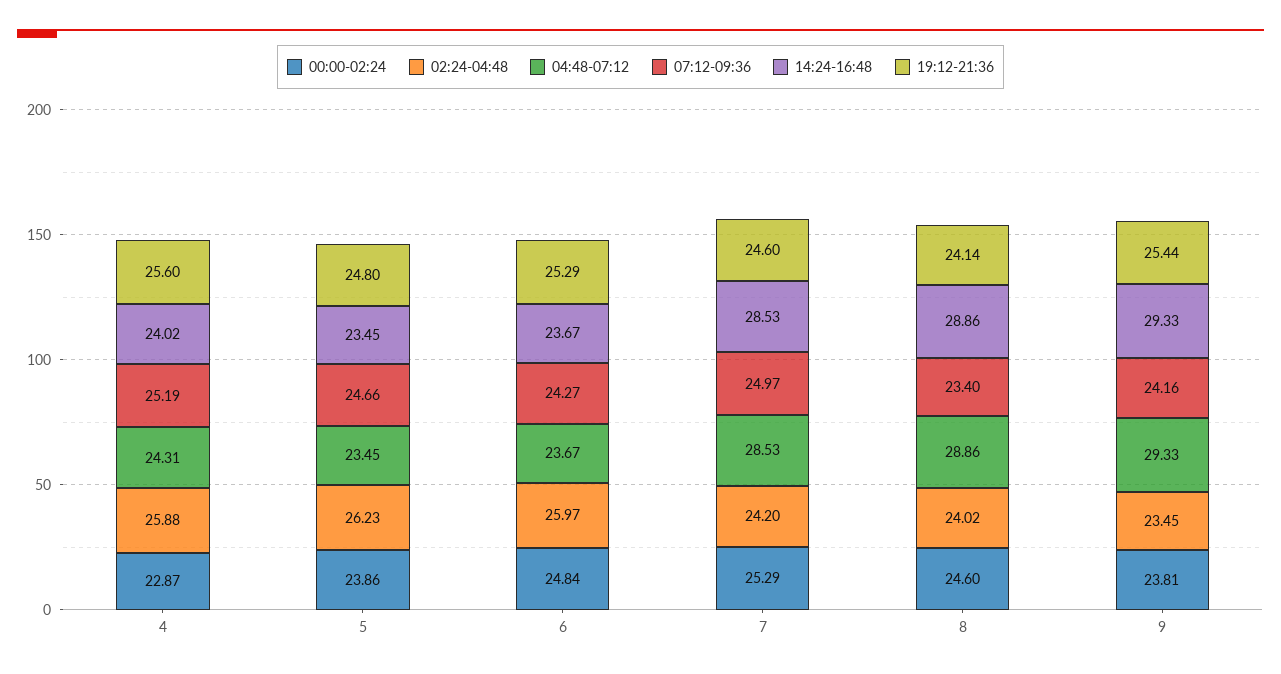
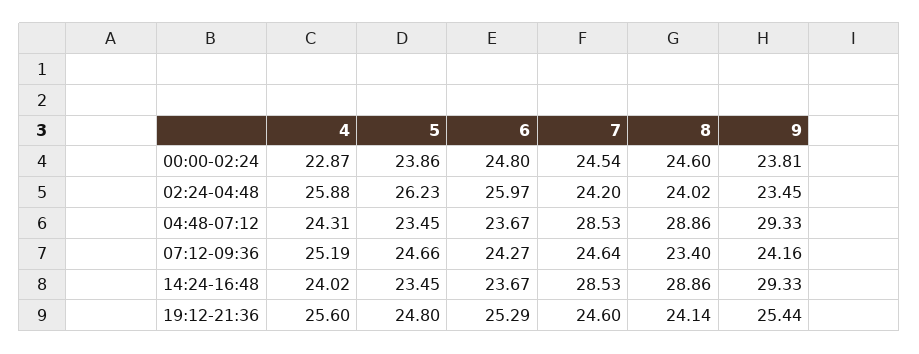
00:00-02:24, 6: 24.84 -> 24.8
00:00-02:24, 7: 25.29 -> 24.54
07:12-09:36, 7: 24.97 -> 24.64

